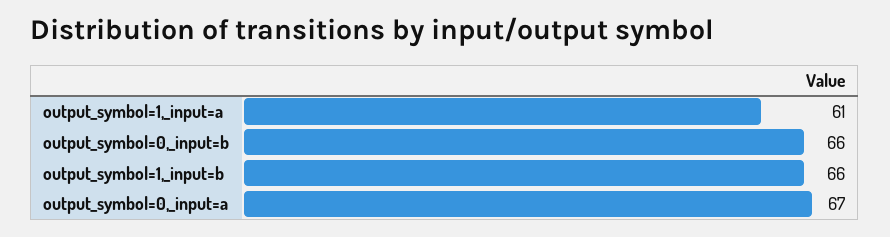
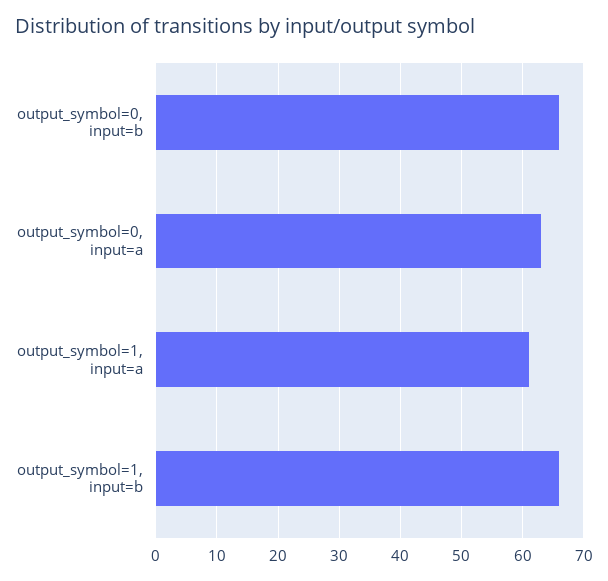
output_symbol=0,_input=a: 67 -> 63

